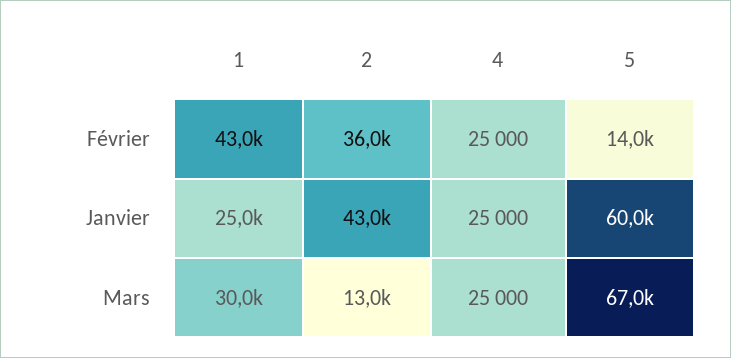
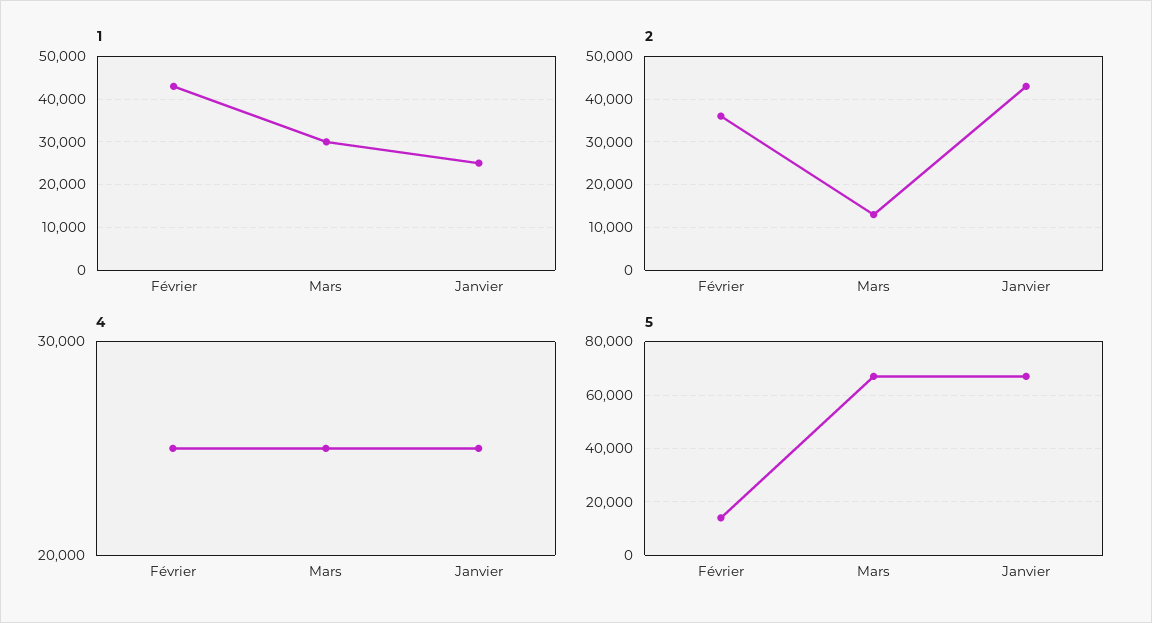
5, Janvier: 60000 -> 67500

